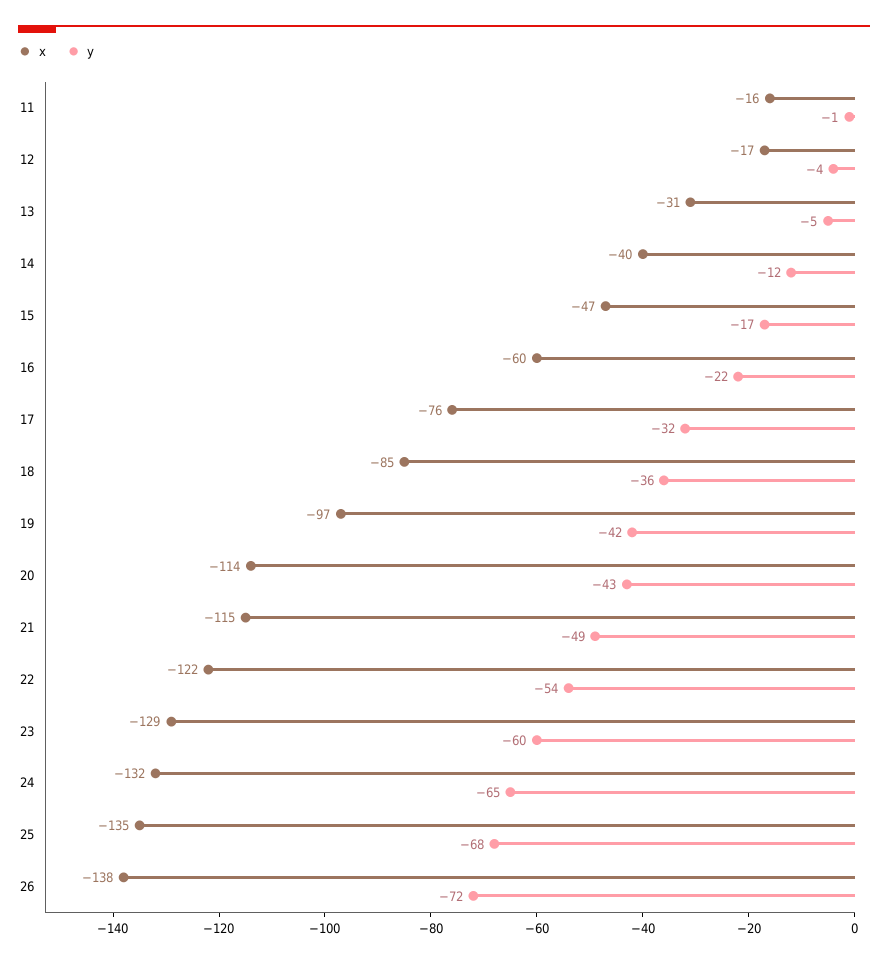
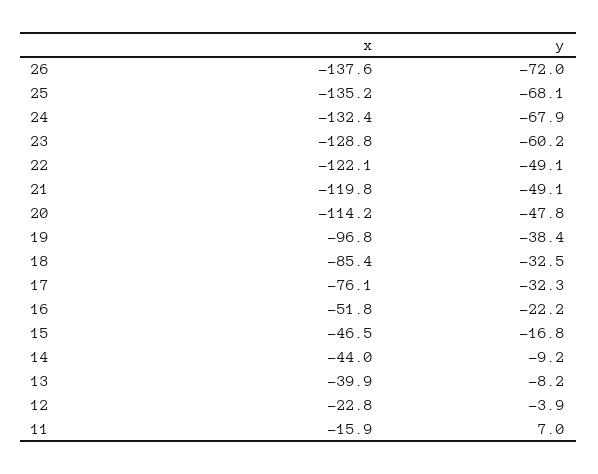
y, 11: -1 -> 7
x, 12: -17 -> -22.8
x, 13: -31 -> -39.9
y, 13: -5 -> -8.2
x, 14: -40 -> -44
y, 14: -12 -> -9.2
x, 16: -60 -> -51.8
y, 18: -36 -> -32.5
y, 19: -42 -> -38.4
y, 20: -43 -> -47.8
x, 21: -115 -> -119.8
y, 22: -54 -> -49.1
y, 24: -65 -> -67.9

